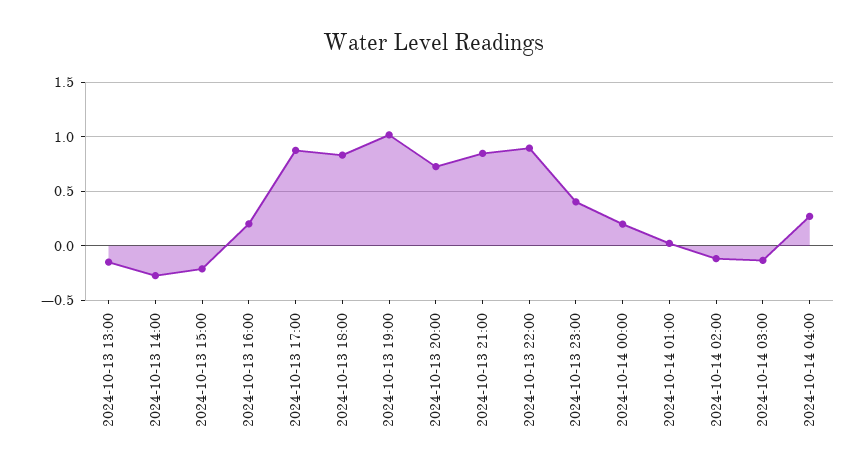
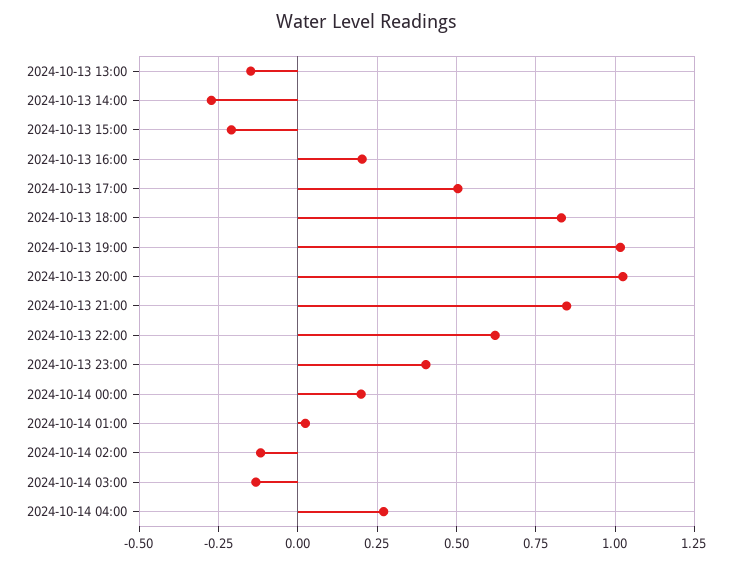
2024-10-13 17:00: 0.9 -> 0.5
2024-10-13 20:00: 0.7 -> 1.025
2024-10-13 22:00: 0.9 -> 0.625

